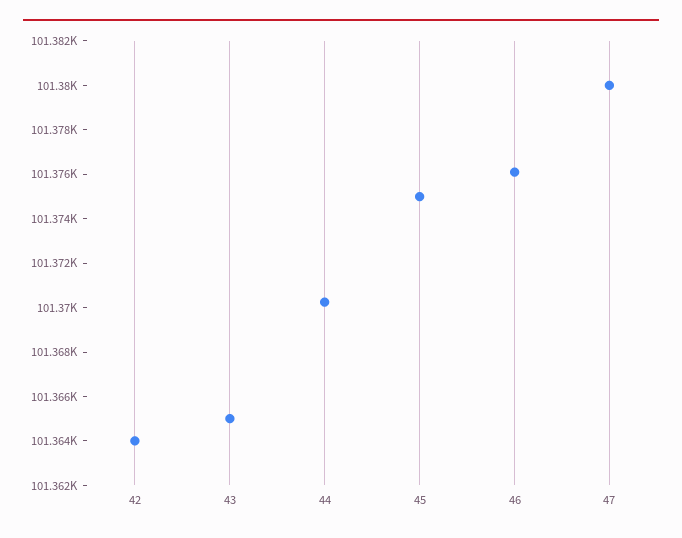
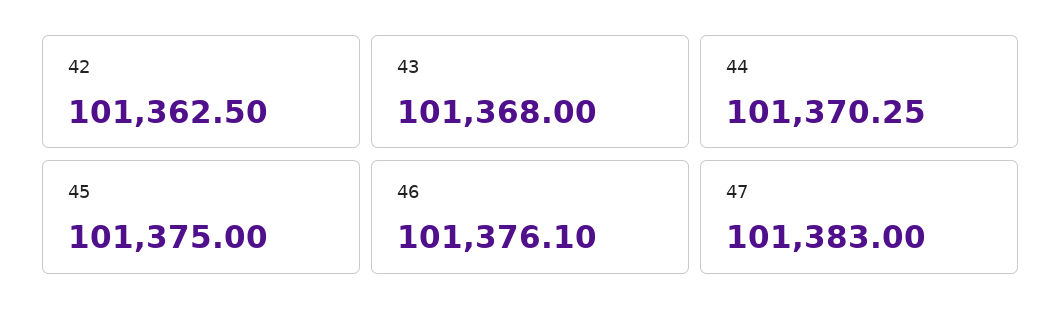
42: 101364 -> 101362.5
43: 101365 -> 101368
47: 101380 -> 101383

